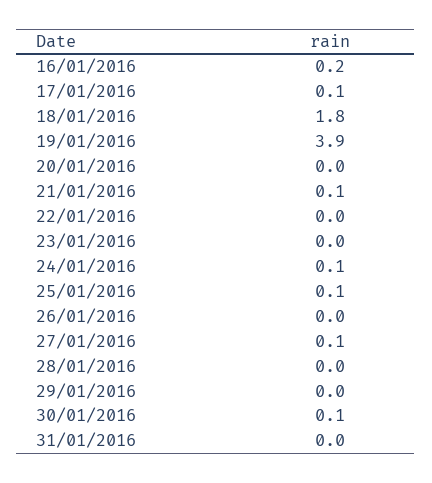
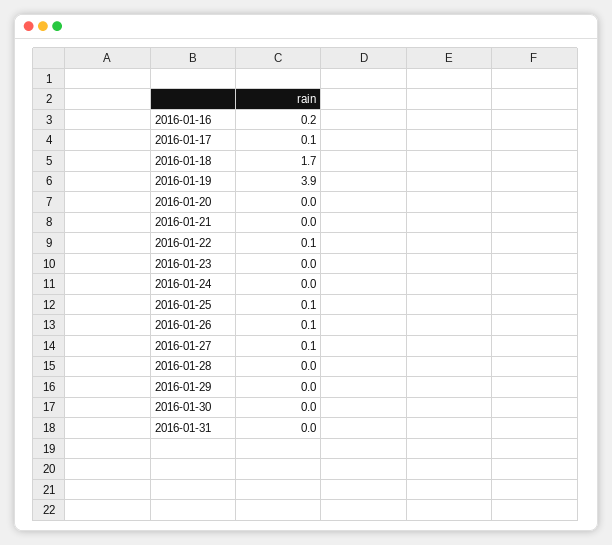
18/01/2016: 1.8 -> 1.7
21/01/2016: 0.1 -> 0
22/01/2016: 0 -> 0.1
24/01/2016: 0.1 -> 0
26/01/2016: 0 -> 0.1
30/01/2016: 0.1 -> 0

